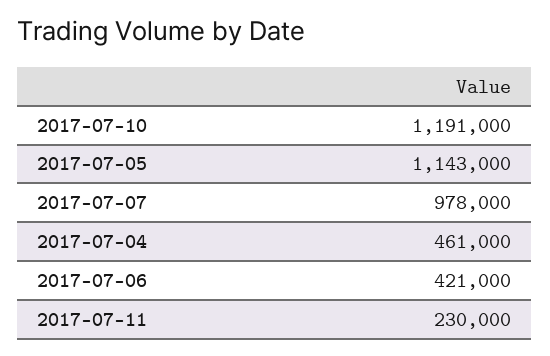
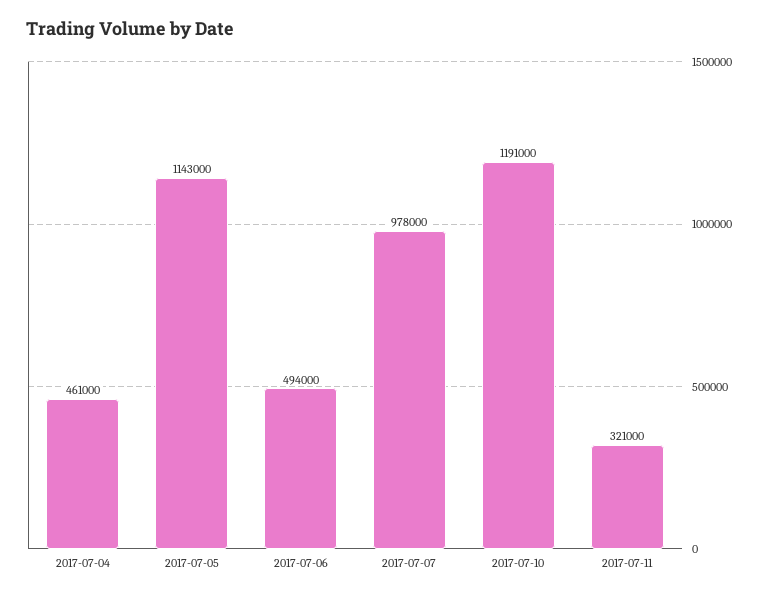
2017-07-06: 421000 -> 494000
2017-07-11: 230000 -> 321000

